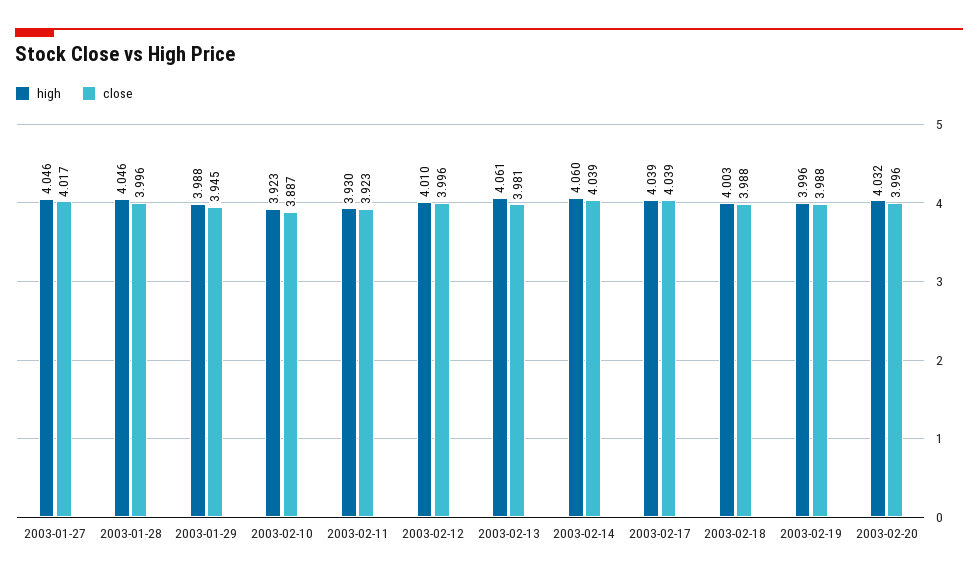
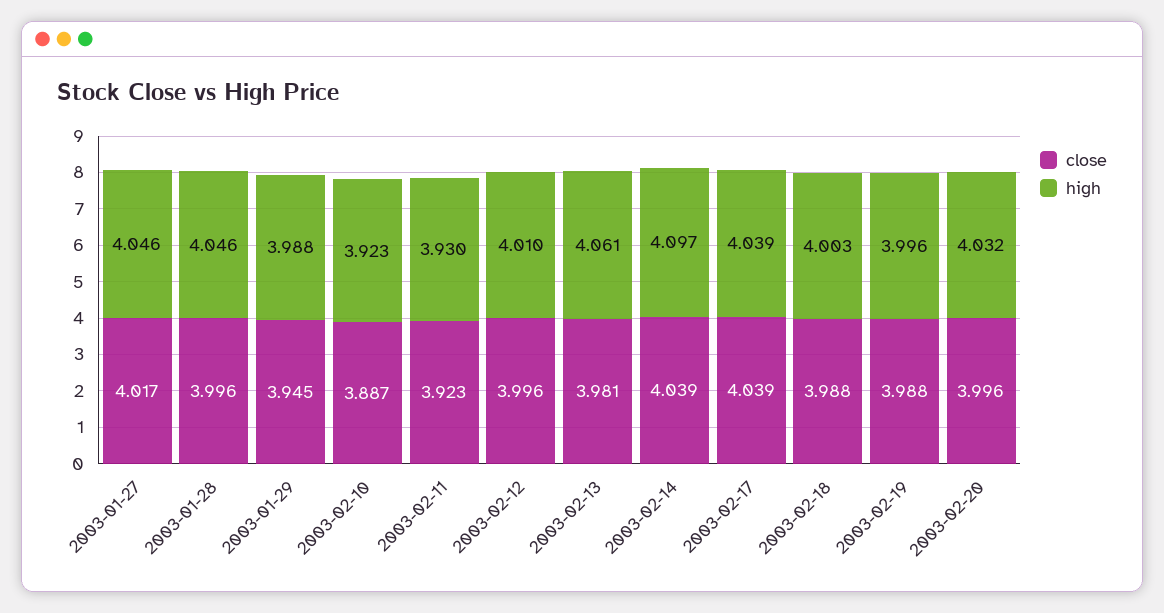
high, 2003-02-14: 4.06 -> 4.097

